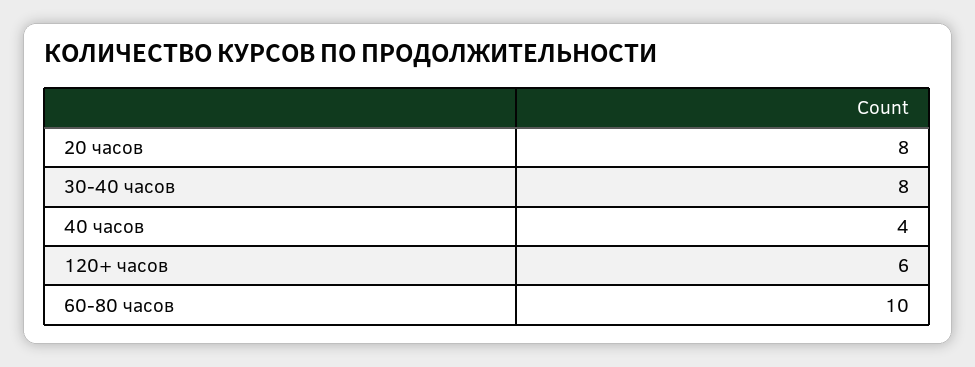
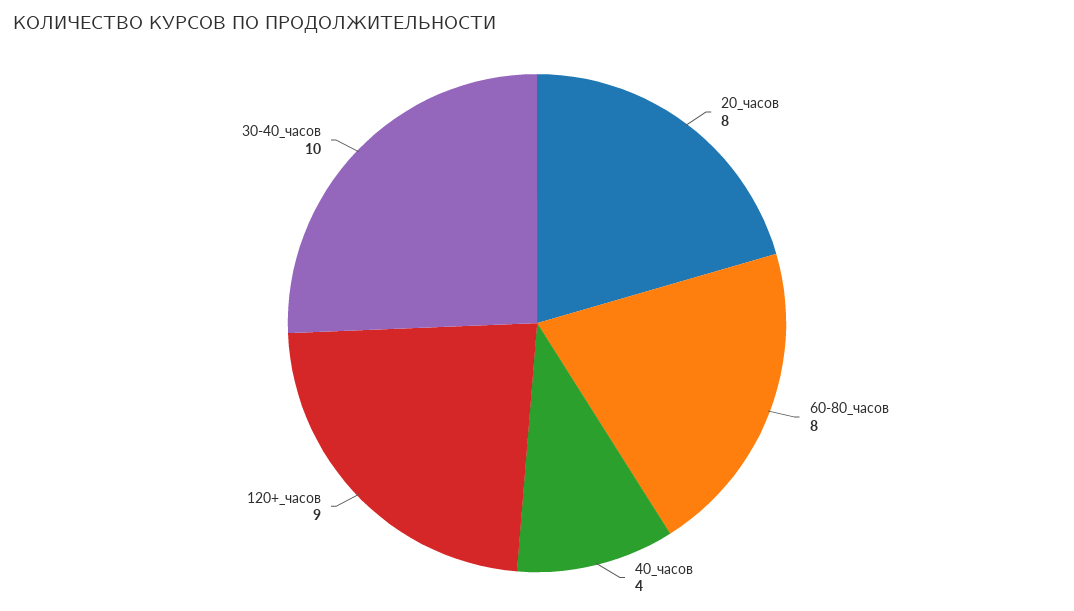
30-40 часов: 8 -> 10
120+ часов: 6 -> 9
60-80 часов: 10 -> 8

